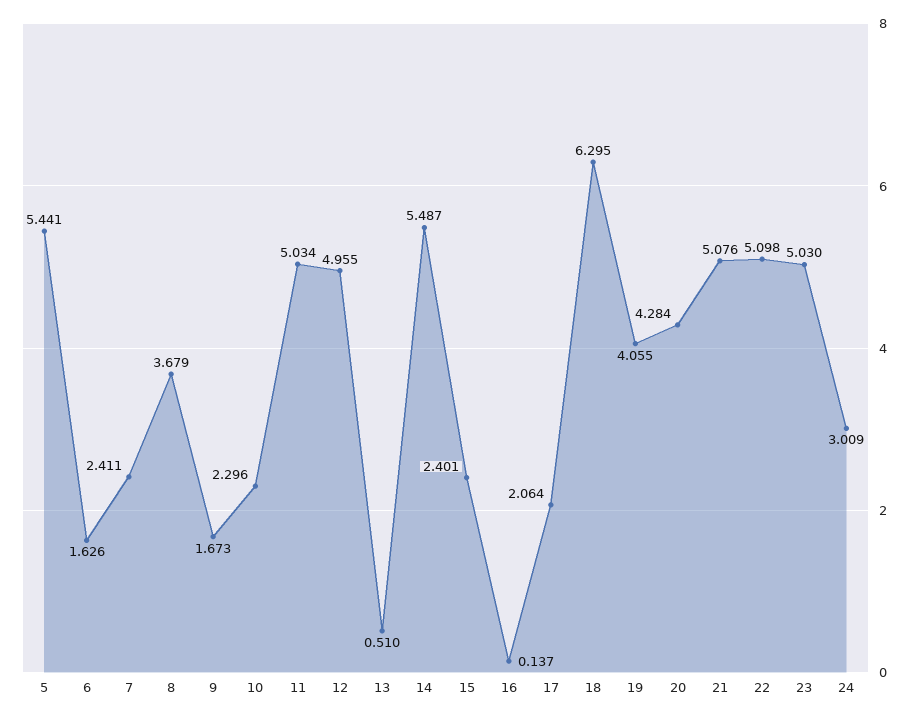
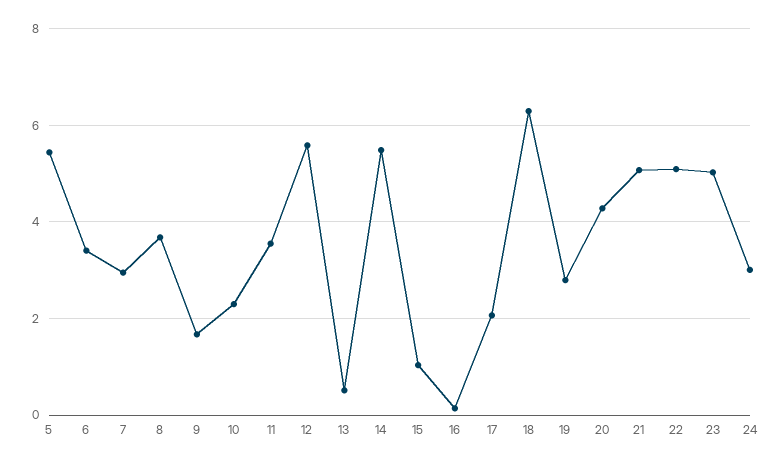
6: 1.626 -> 3.4
7: 2.411 -> 3
11: 5.034 -> 3.6
12: 4.955 -> 5.6
15: 2.401 -> 1
19: 4.055 -> 2.8

